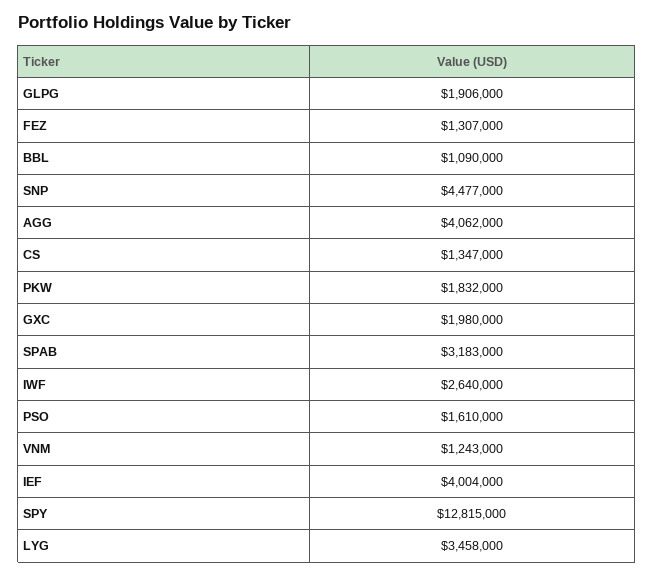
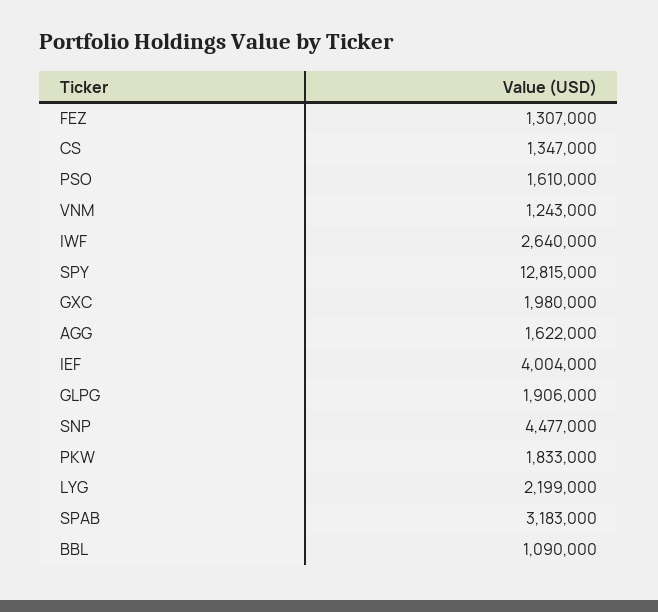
AGG: 4062000 -> 1622000
PKW: 1832000 -> 1833000
LYG: 3458000 -> 2199000

